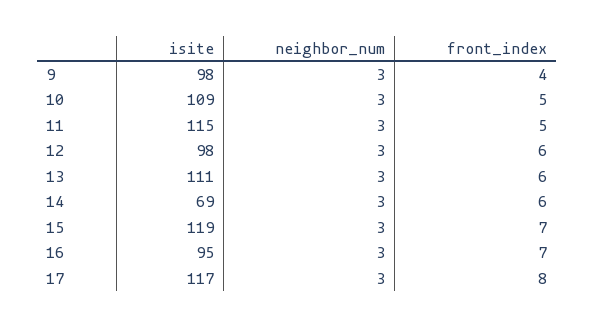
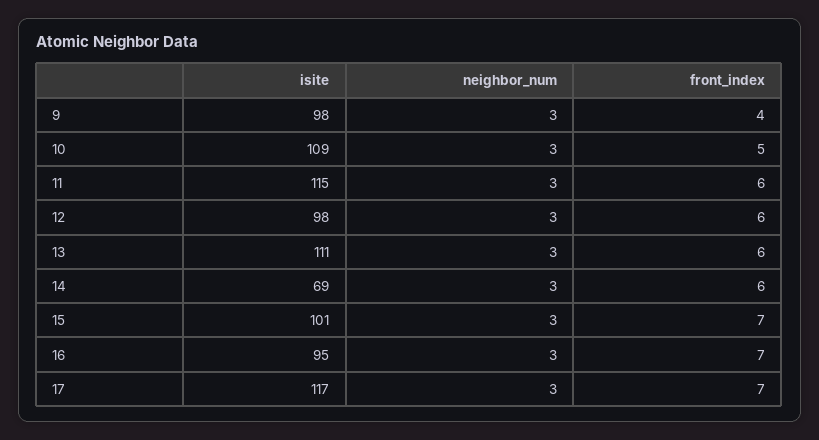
front_index, 11: 5 -> 6
isite, 15: 119 -> 101
front_index, 17: 8 -> 7

